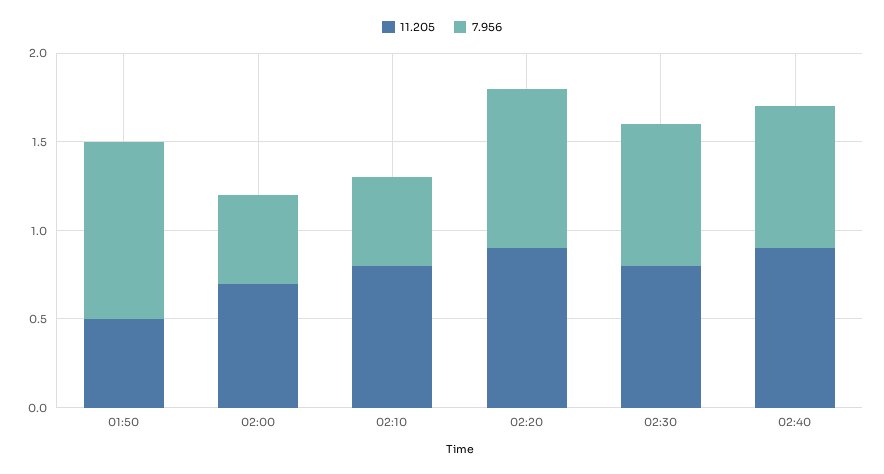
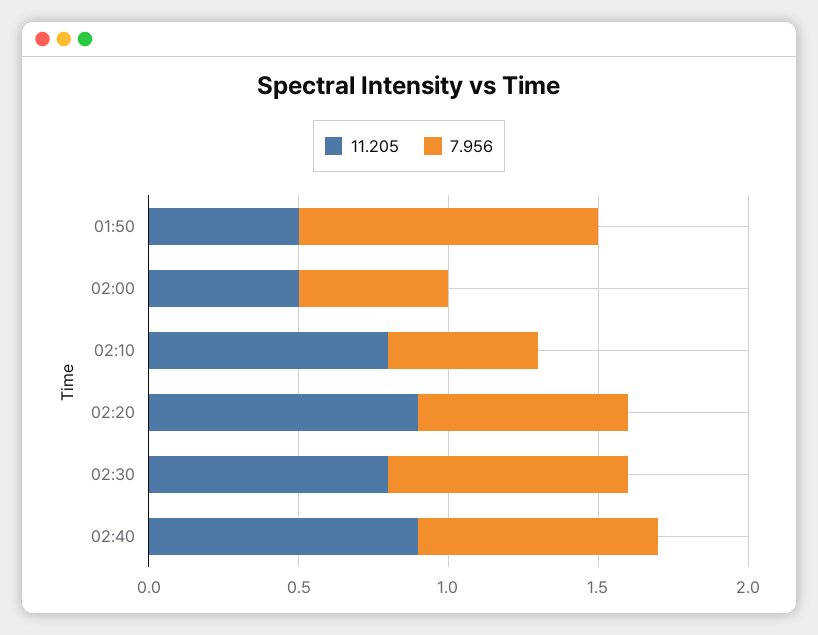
11.205, 02:00: 0.7 -> 0.5
7.956, 02:20: 0.9 -> 0.7

